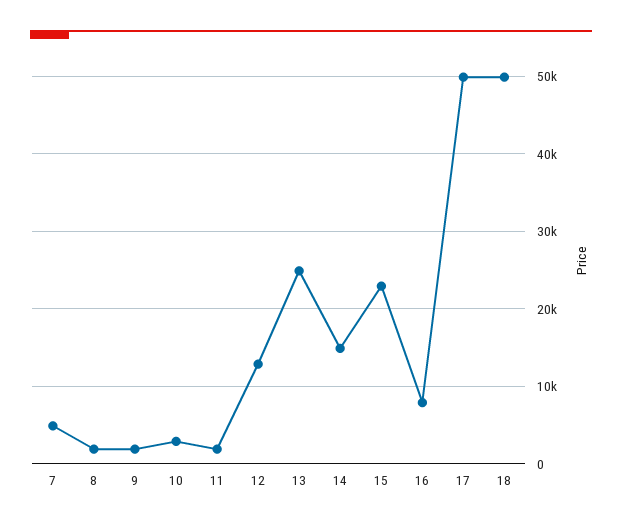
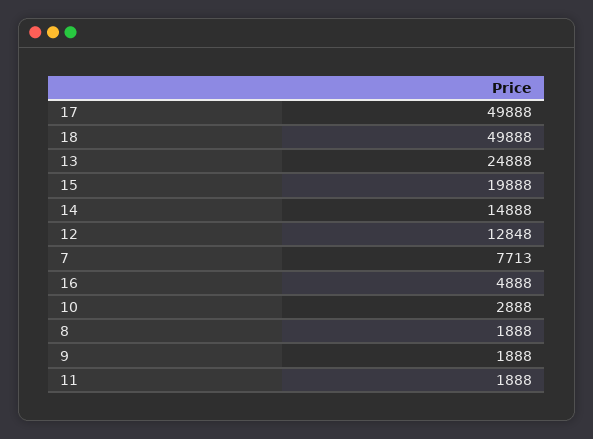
7: 5000 -> 7713
15: 23000 -> 19888
16: 8000 -> 4888

